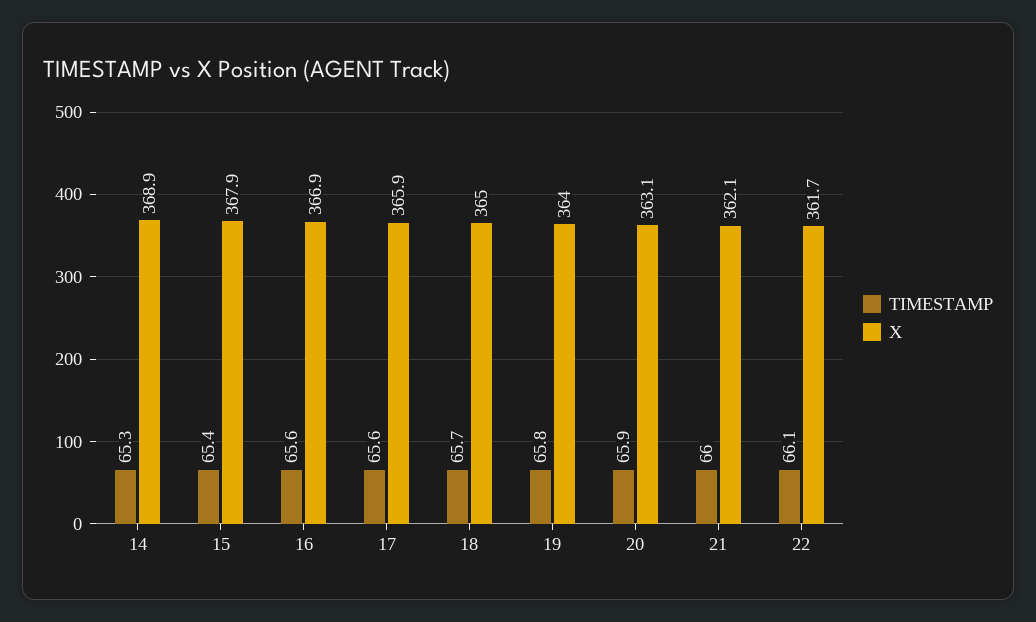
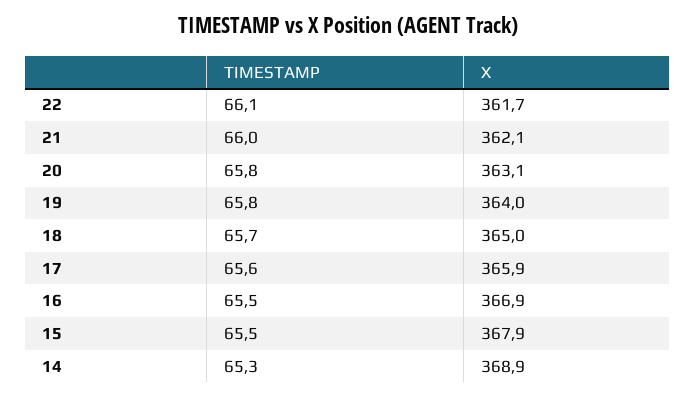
TIMESTAMP, 15: 65.4 -> 65.5
TIMESTAMP, 16: 65.6 -> 65.5
TIMESTAMP, 20: 65.9 -> 65.8

